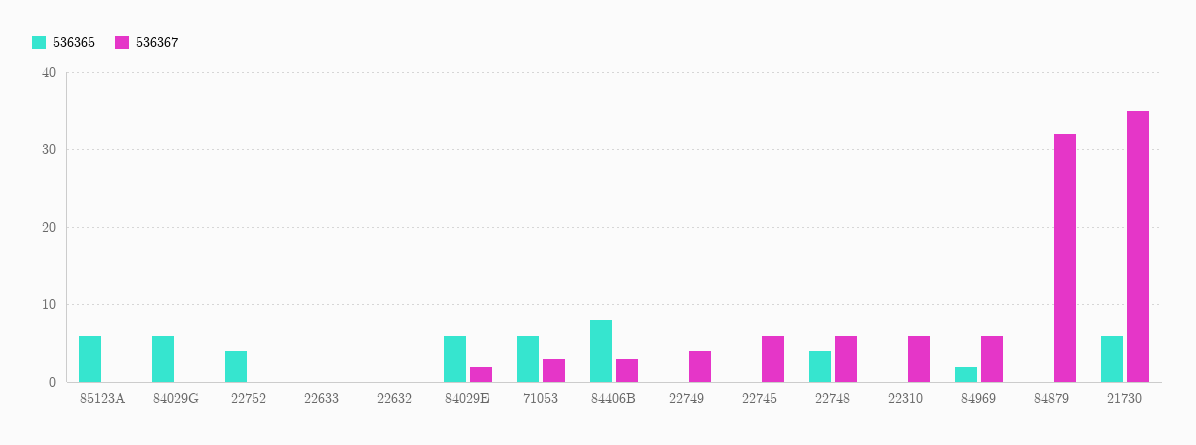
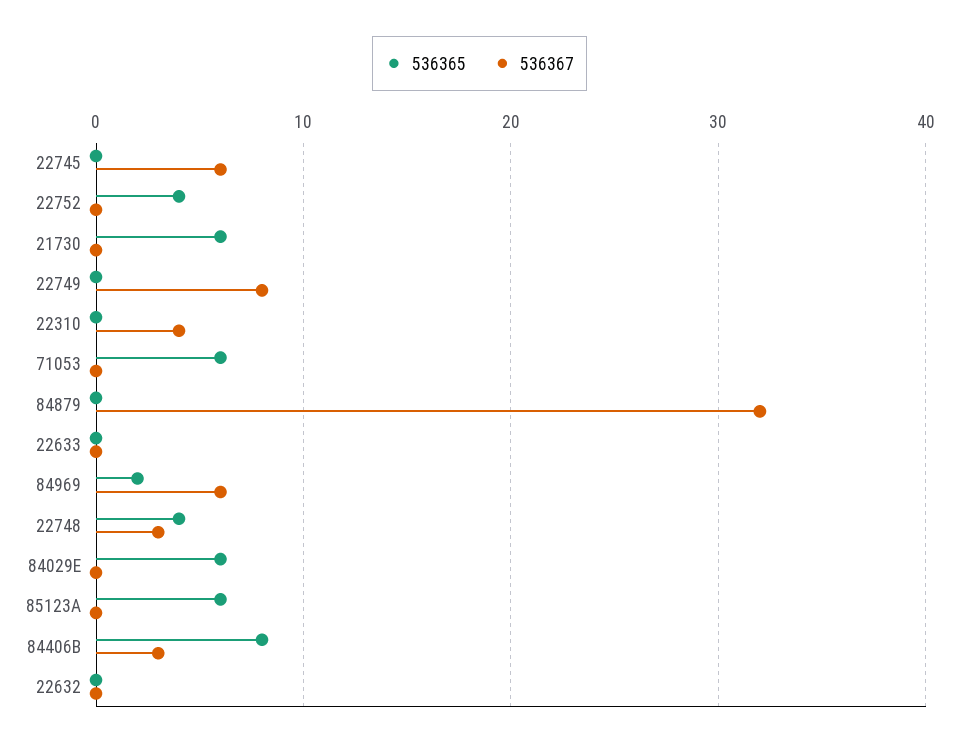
536365, 84029G: 6 -> none
536367, 84029G: 0 -> none
536367, 84029E: 2 -> 0
536367, 71053: 3 -> 0
536367, 22749: 4 -> 8
536367, 22748: 6 -> 3
536367, 22310: 6 -> 4
536367, 21730: 35 -> 0

